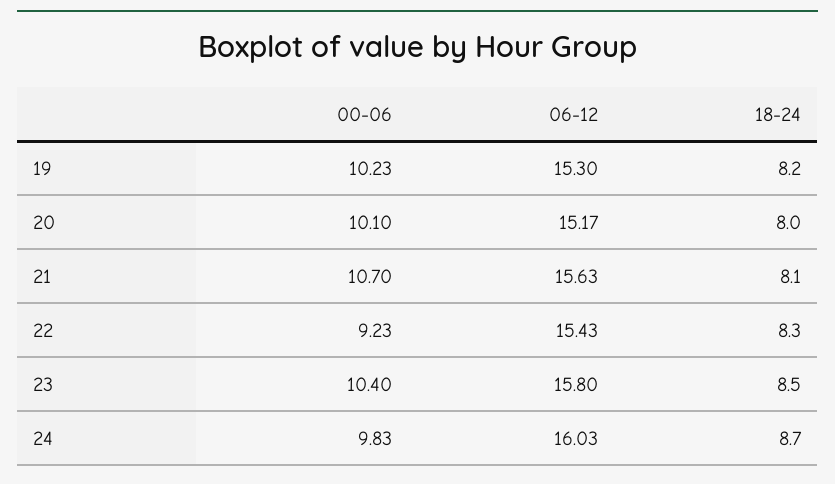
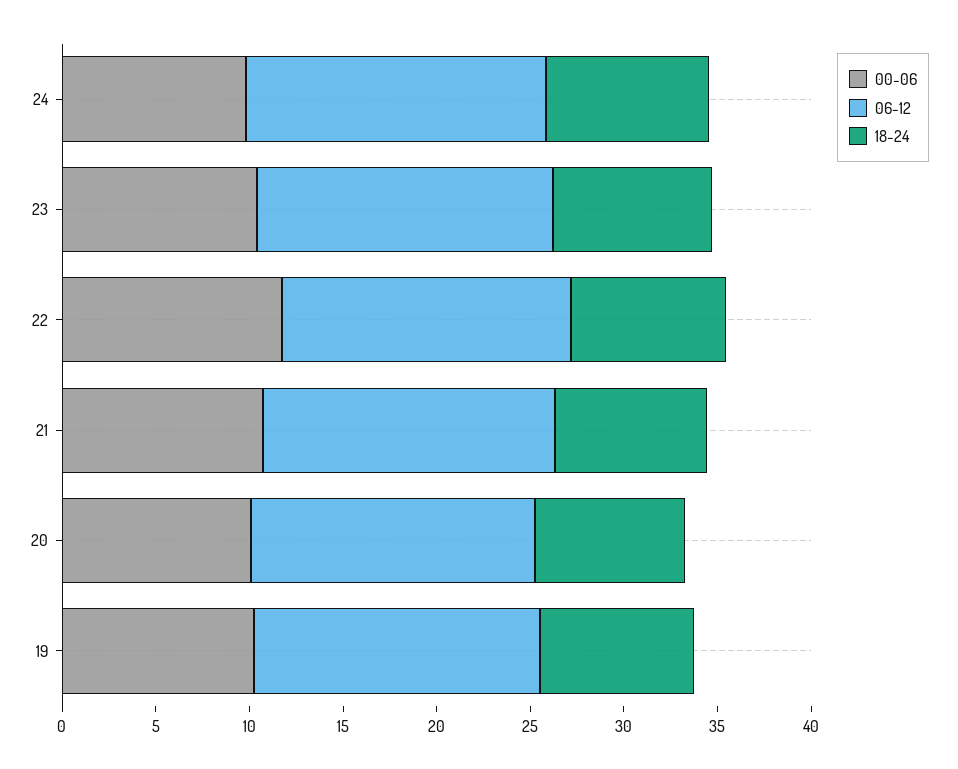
00-06, 22: 9.23 -> 12

